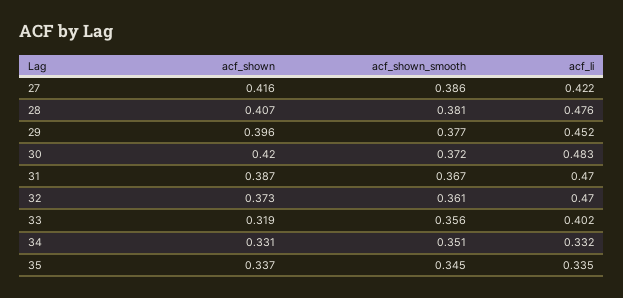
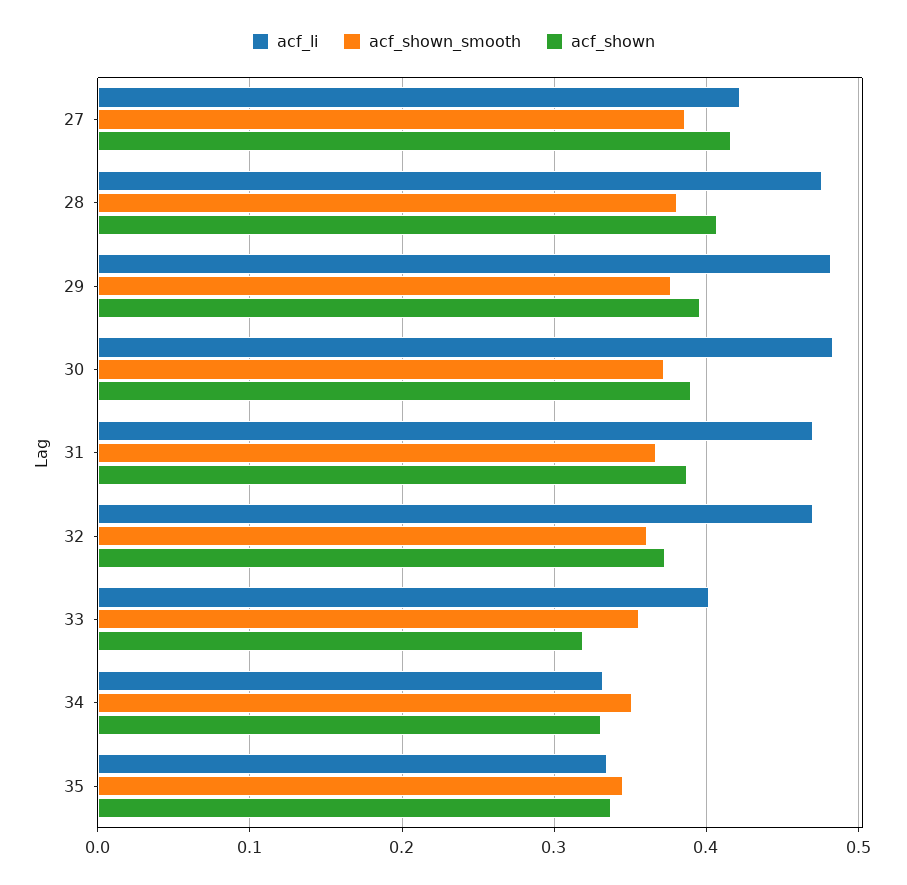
acf_li, 29: 0.452 -> 0.48
acf_shown, 30: 0.42 -> 0.39

